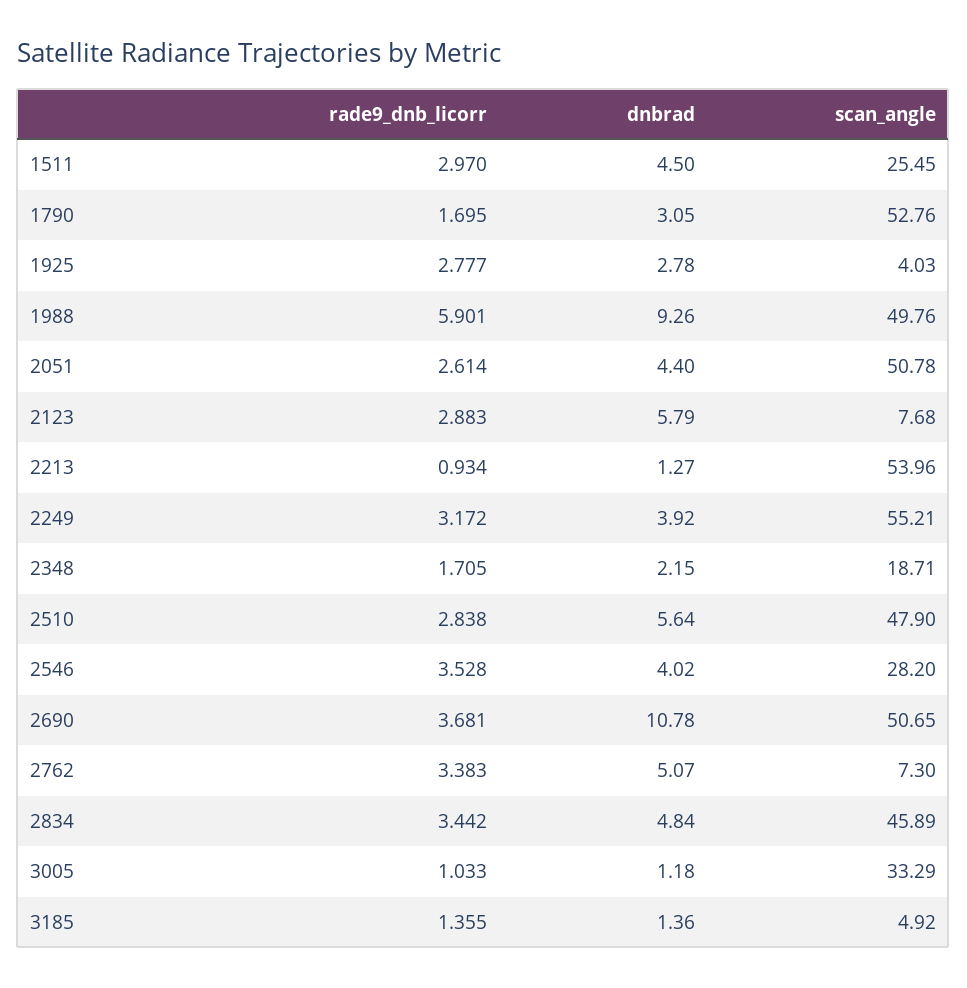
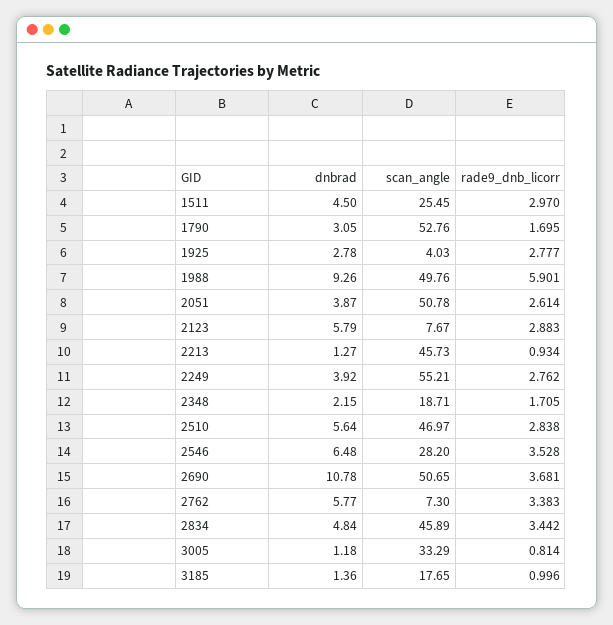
dnbrad, 2051: 4.4 -> 3.87
scan_angle, 2123: 7.68 -> 7.67
scan_angle, 2213: 53.96 -> 45.73
rade9_dnb_licorr, 2249: 3.172 -> 2.762
scan_angle, 2510: 47.9 -> 46.97
dnbrad, 2546: 4.02 -> 6.48
dnbrad, 2762: 5.07 -> 5.77
rade9_dnb_licorr, 3005: 1.033 -> 0.814
rade9_dnb_licorr, 3185: 1.355 -> 0.996
scan_angle, 3185: 4.92 -> 17.65

